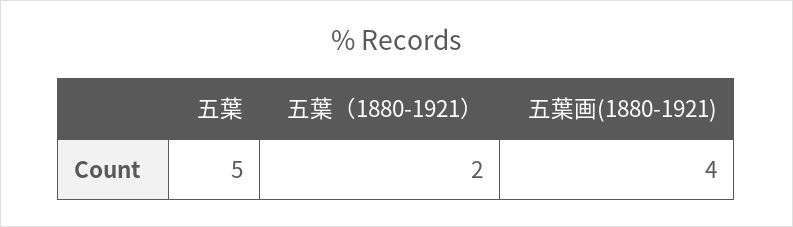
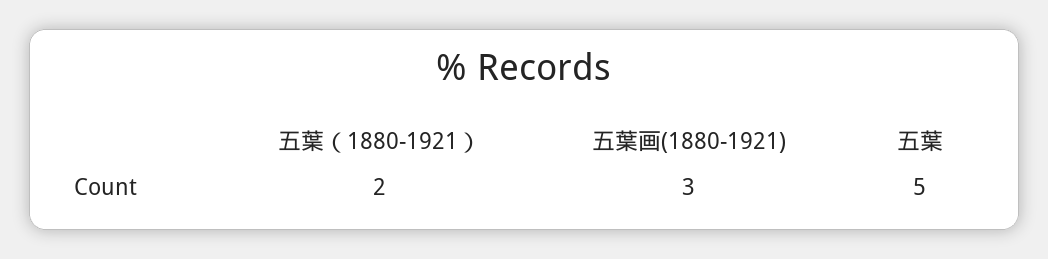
五葉画(1880-1921): 4 -> 3

